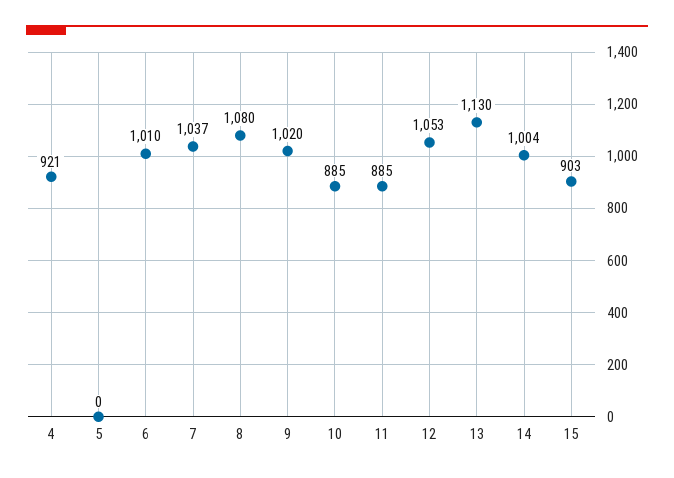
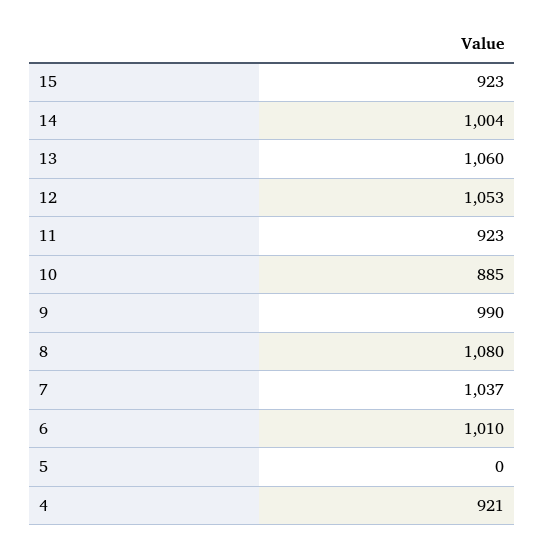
9: 1020 -> 990
11: 885 -> 923
13: 1130 -> 1060
15: 903 -> 923

